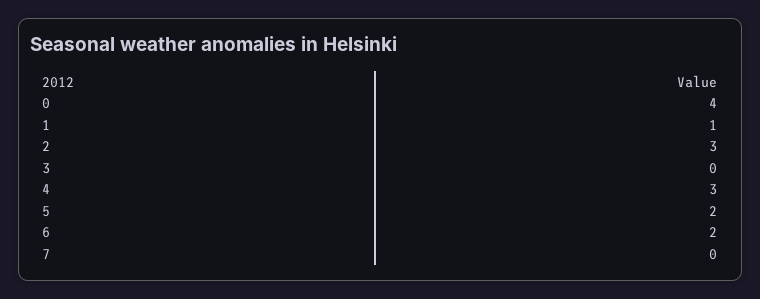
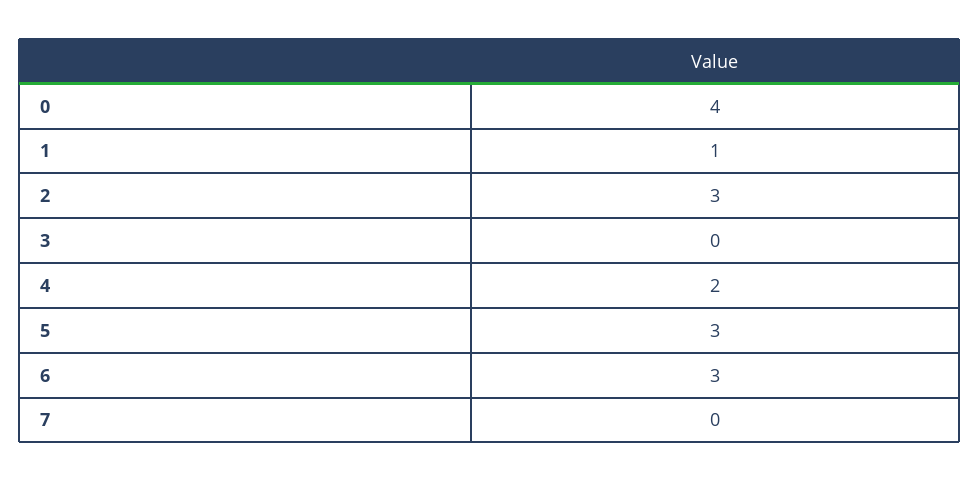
4: 3 -> 2
5: 2 -> 3
6: 2 -> 3

